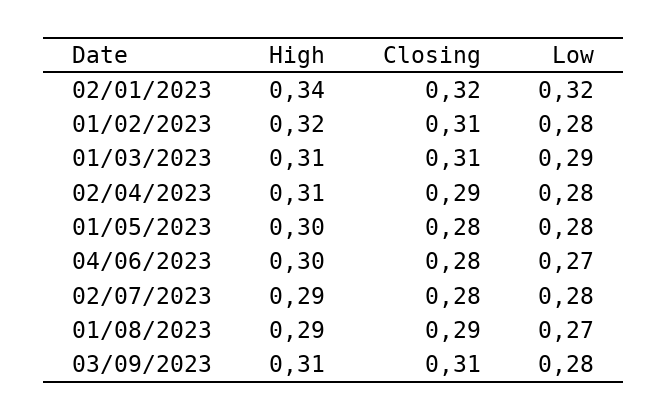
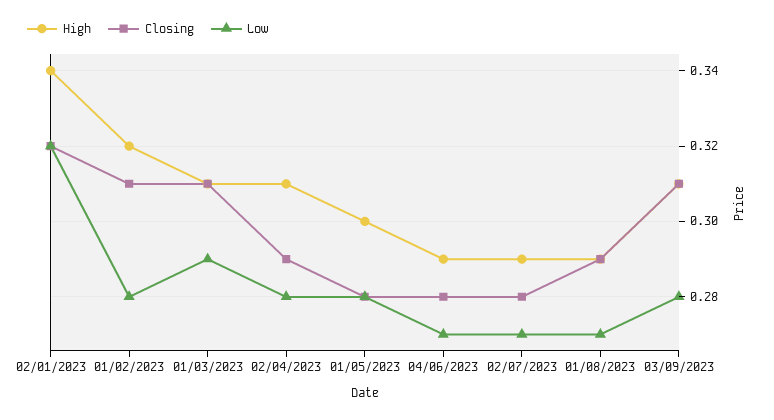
High, 04/06/2023: 0.3 -> 0.29
Low, 02/07/2023: 0.28 -> 0.27

